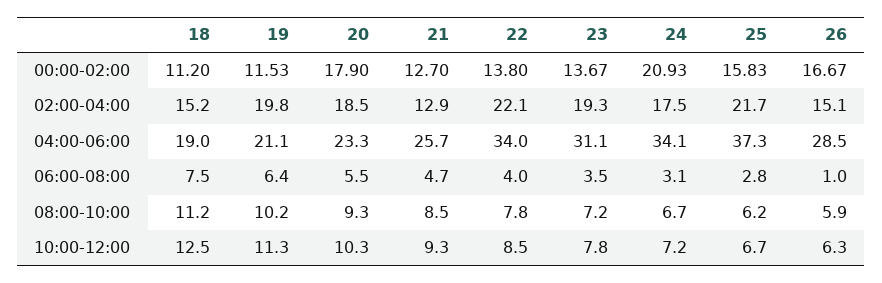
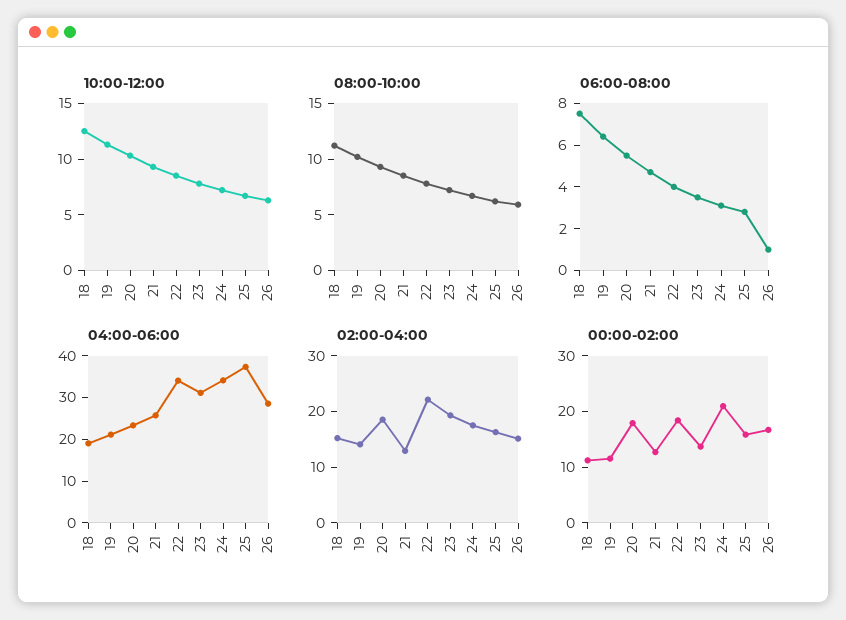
00:00-02:00, 22: 13.8 -> 18
02:00-04:00, 19: 19.8 -> 14
02:00-04:00, 25: 21.7 -> 16

